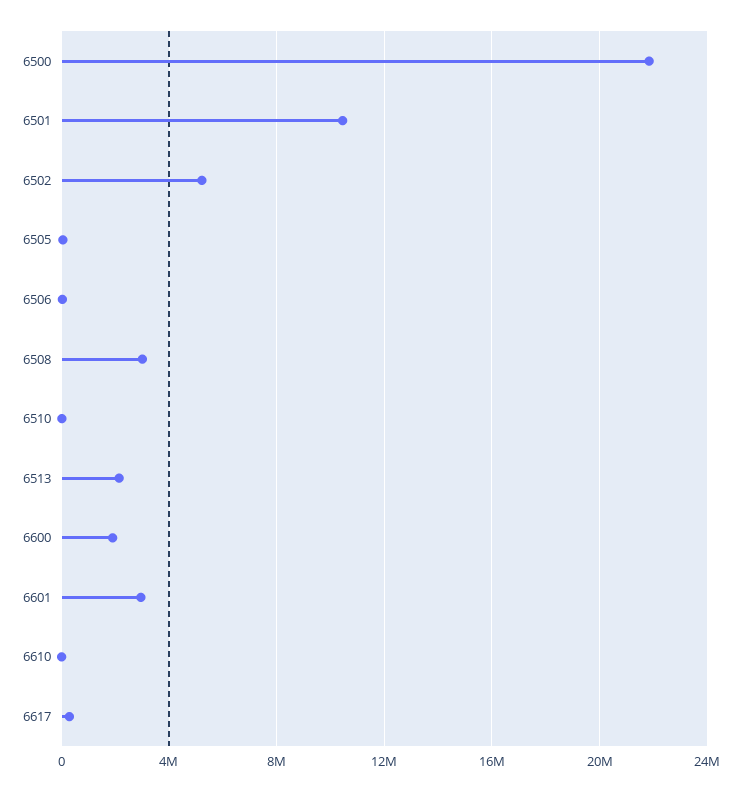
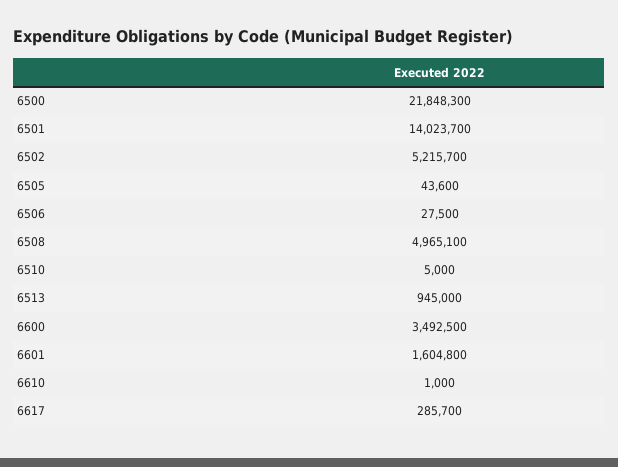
6501: 10500000 -> 14023700
6508: 3000000 -> 4965100
6513: 2000000 -> 945000
6600: 2000000 -> 3492500
6601: 3000000 -> 1604800

